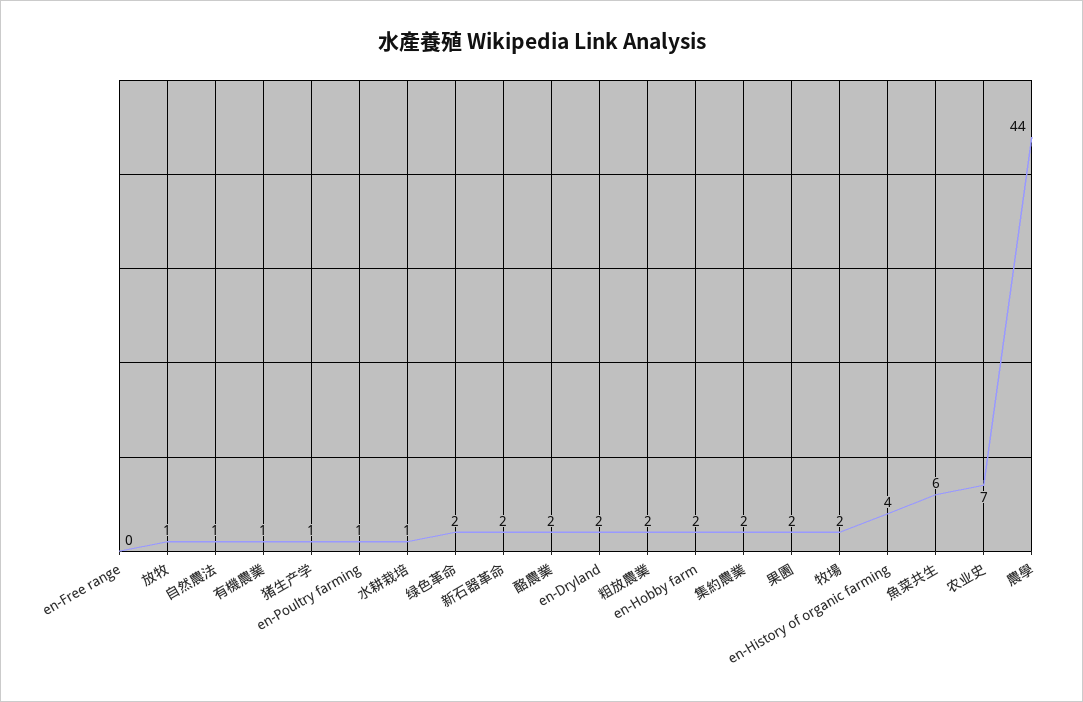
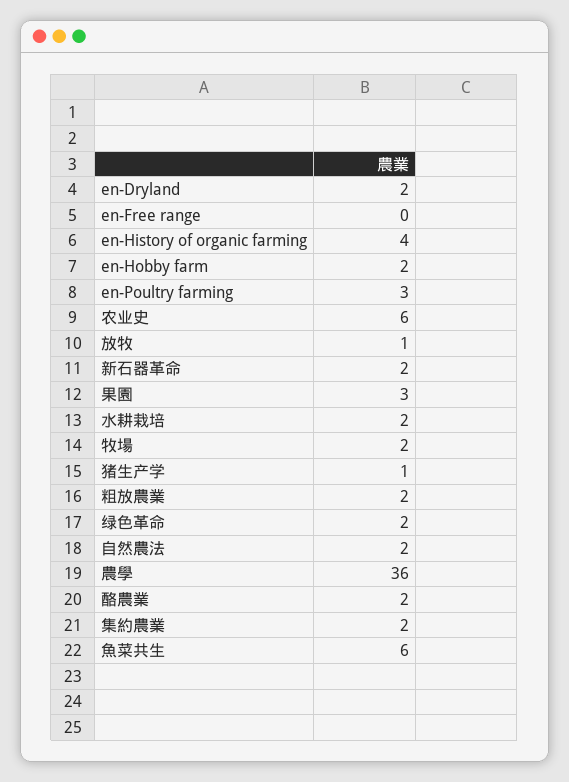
自然農法: 1 -> 2
有機農業: 1 -> none
en-Poultry farming: 1 -> 3
水耕栽培: 1 -> 2
果園: 2 -> 3
农业史: 7 -> 6
農學: 44 -> 36

